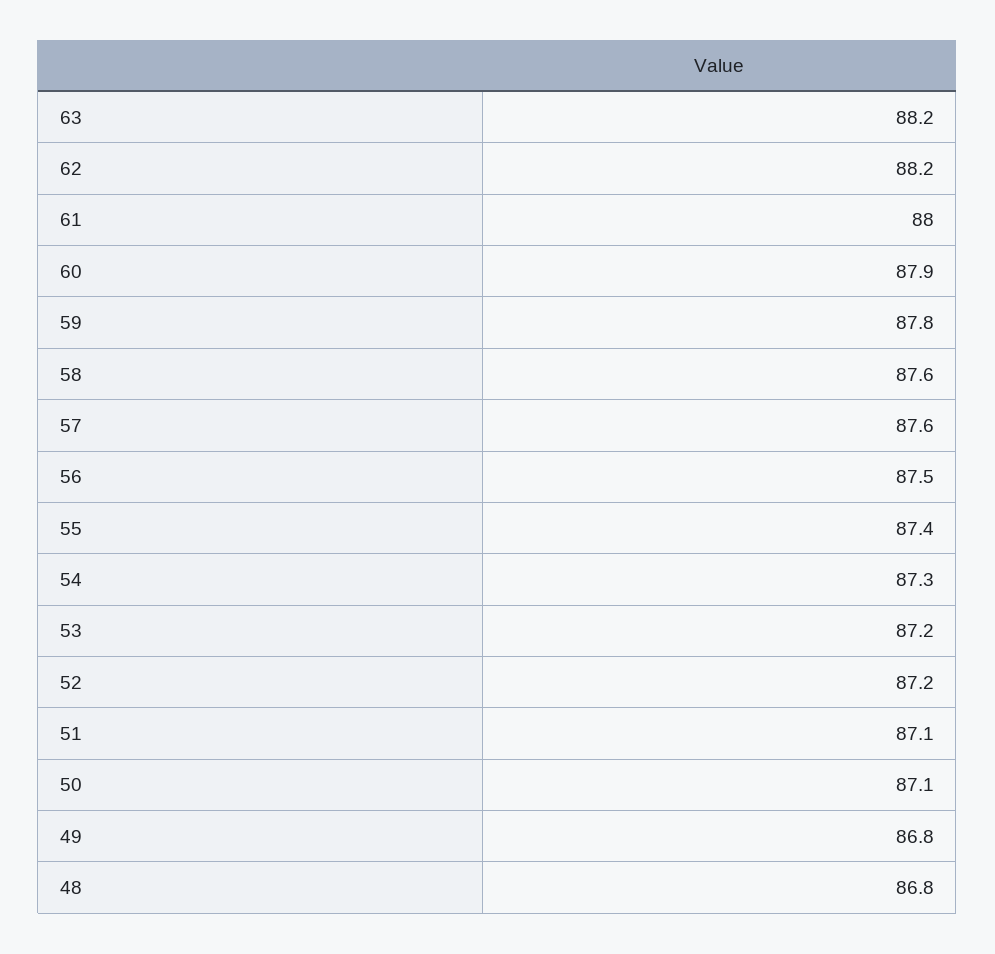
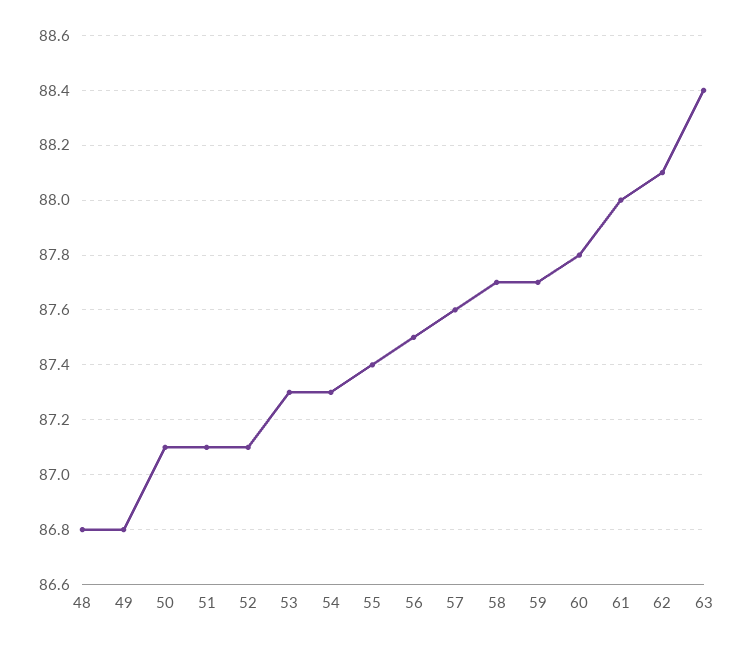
63: 88.2 -> 88.4
62: 88.2 -> 88.1
60: 87.9 -> 87.8
59: 87.8 -> 87.7
58: 87.6 -> 87.7
53: 87.2 -> 87.3
52: 87.2 -> 87.1

